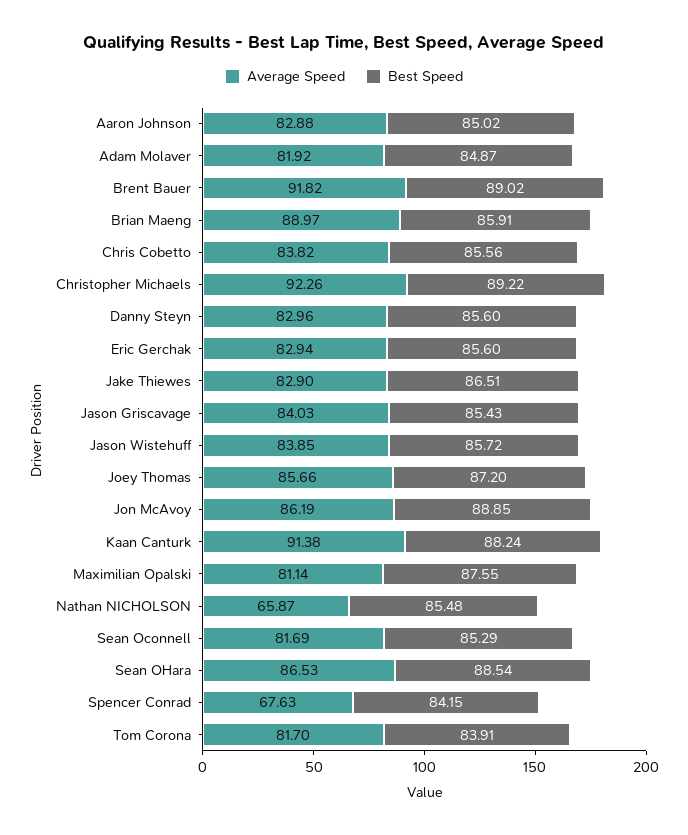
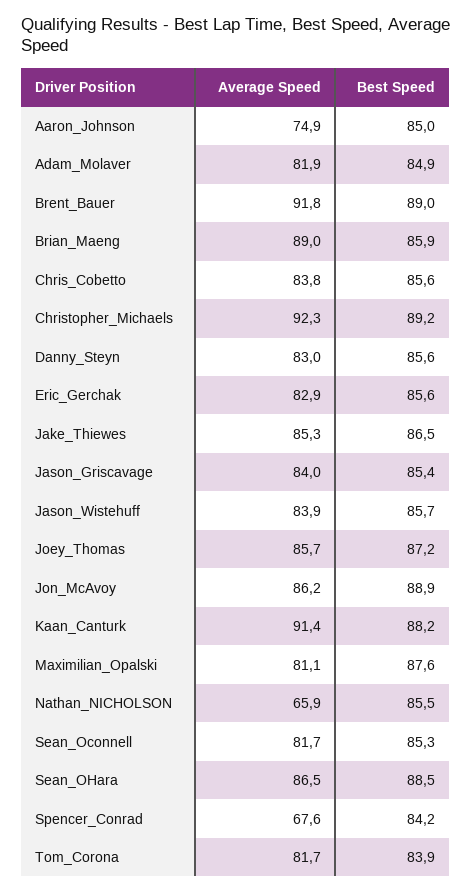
Average Speed, Aaron Johnson: 82.88 -> 74.9
Average Speed, Jake Thiewes: 82.9 -> 85.3

